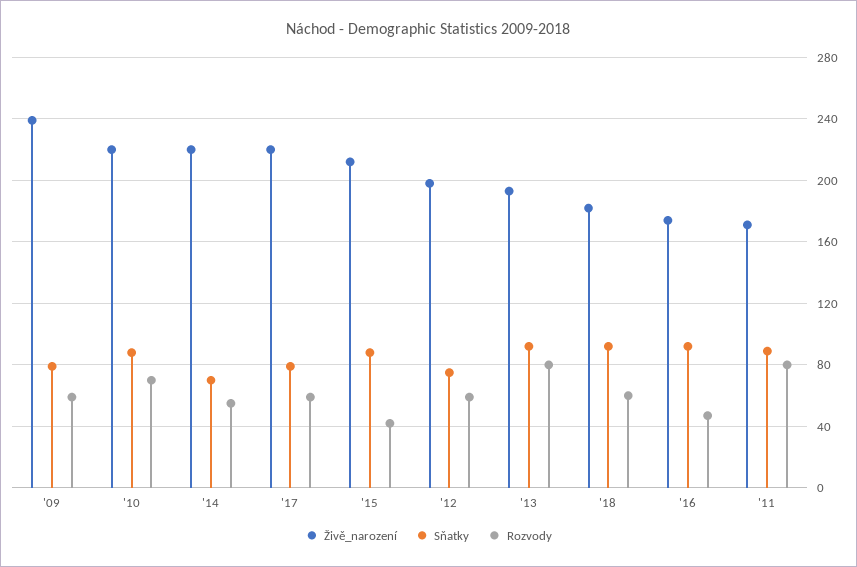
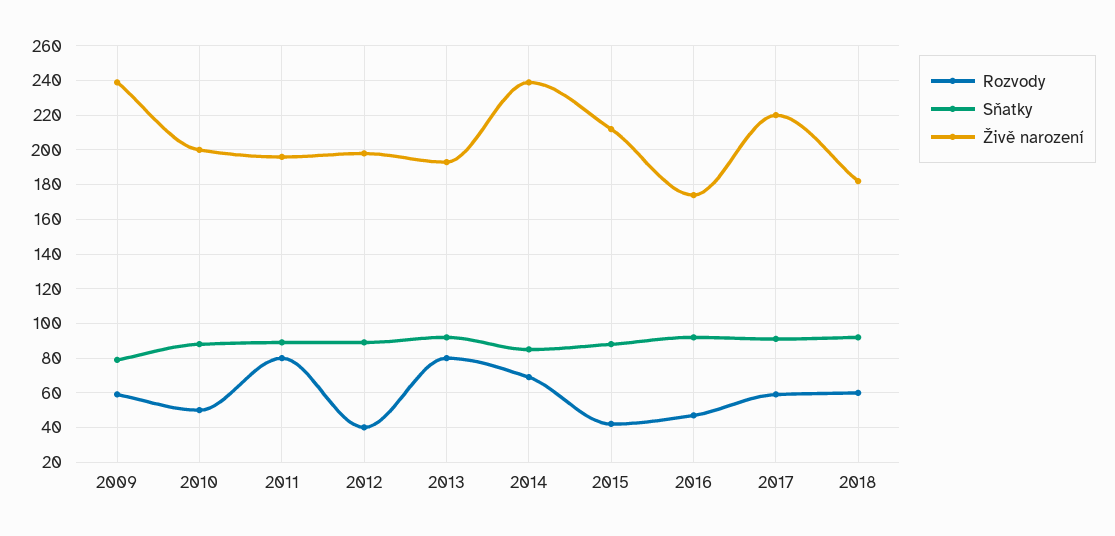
Živě_narození, '10: 220 -> 200
Rozvody, '10: 70 -> 50
Živě_narození, '14: 220 -> 240
Sňatky, '14: 70 -> 85
Rozvody, '14: 55 -> 70
Sňatky, '17: 80 -> 90
Sňatky, '12: 75 -> 90
Rozvody, '12: 60 -> 40
Živě_narození, '11: 170 -> 195

